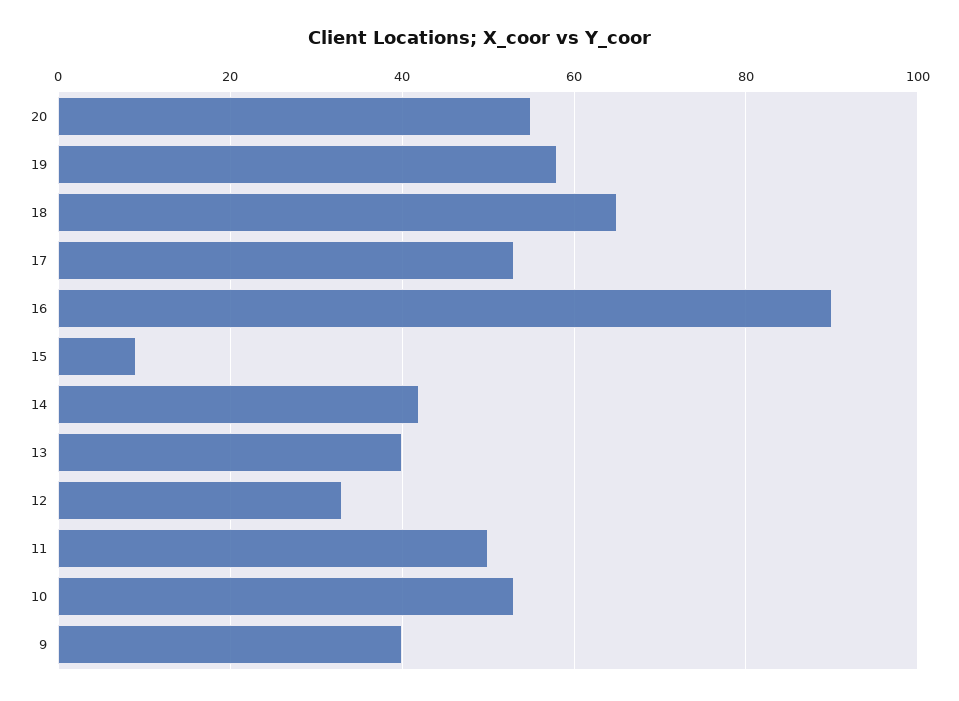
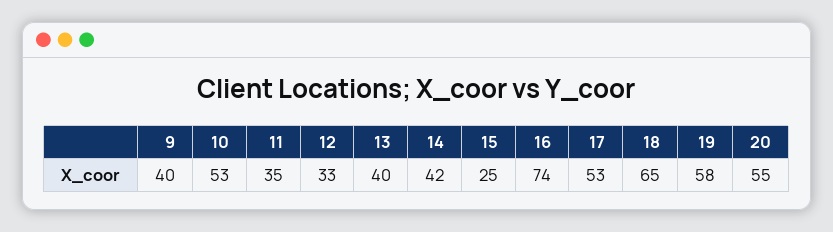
16: 90 -> 74
15: 10 -> 25
11: 50 -> 35

